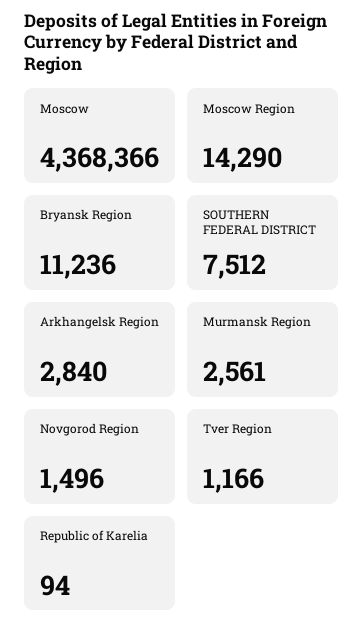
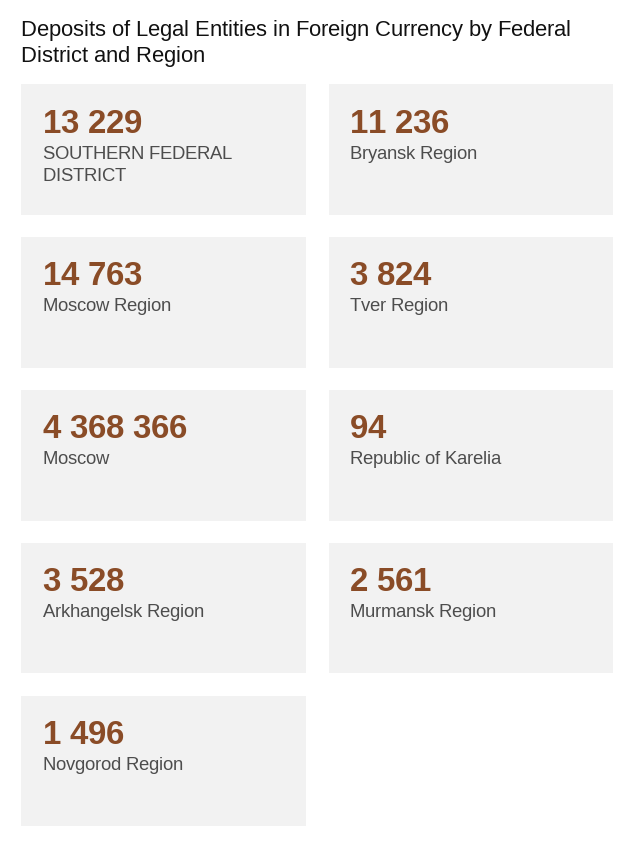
Moscow Region: 14290 -> 14763
SOUTHERN FEDERAL DISTRICT: 7512 -> 13229
Arkhangelsk Region: 2840 -> 3528
Tver Region: 1166 -> 3824

